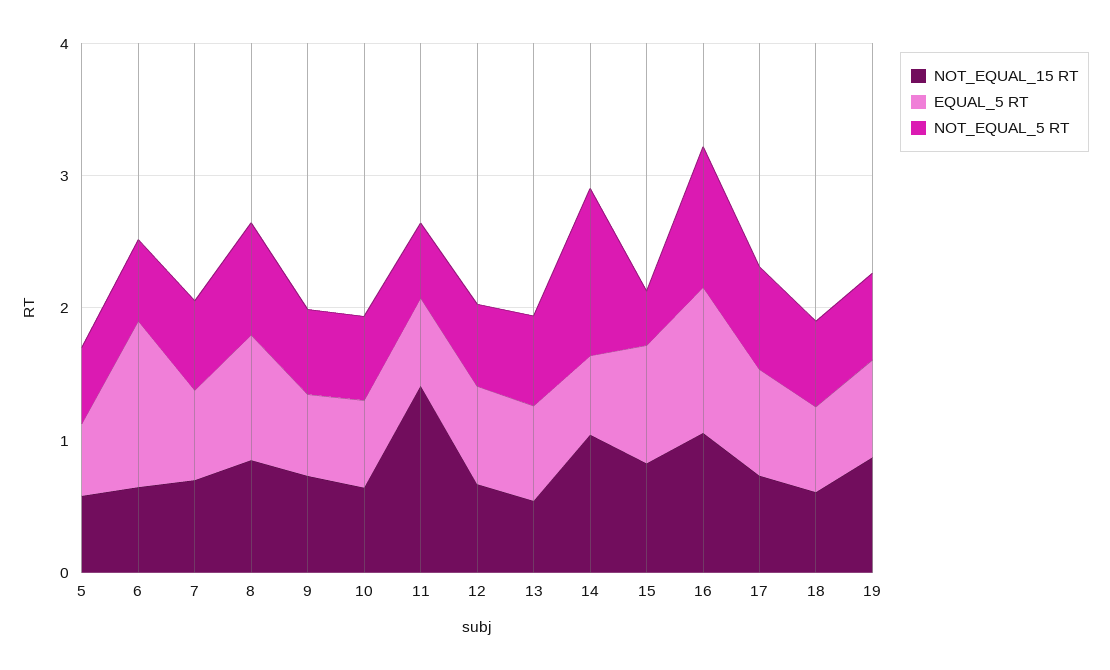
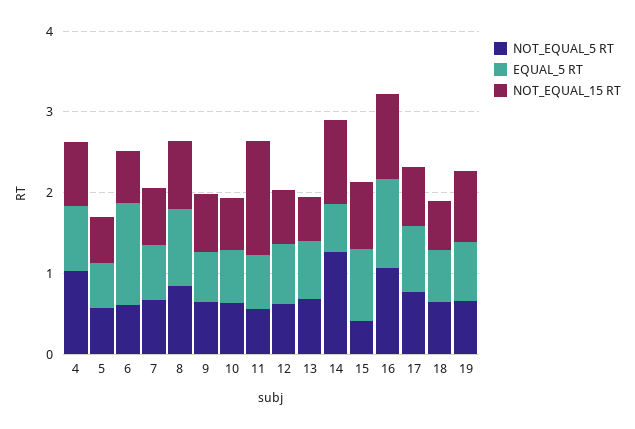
NOT_EQUAL_5 RT, 4: none -> 1
EQUAL_5 RT, 4: none -> 0.8
NOT_EQUAL_15 RT, 4: none -> 0.8

